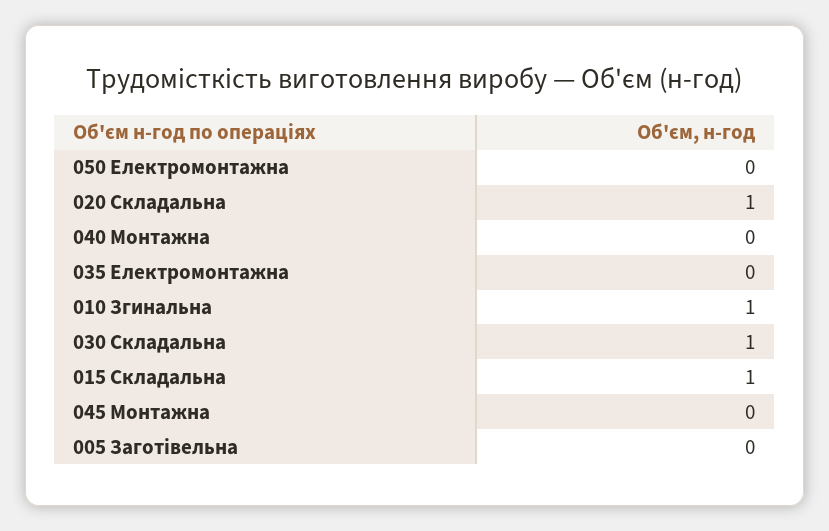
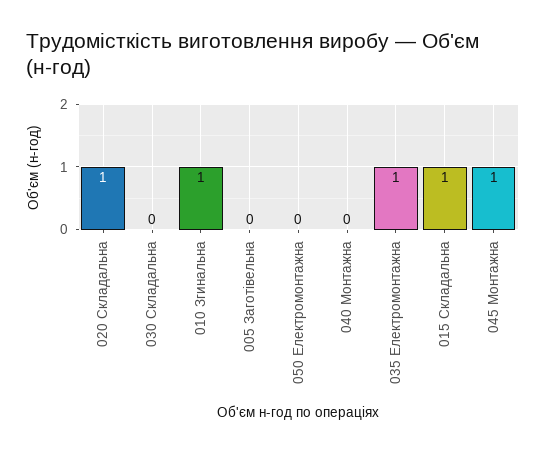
035 Електромонтажна: 0 -> 1
030 Складальна: 1 -> 0
045 Монтажна: 0 -> 1

